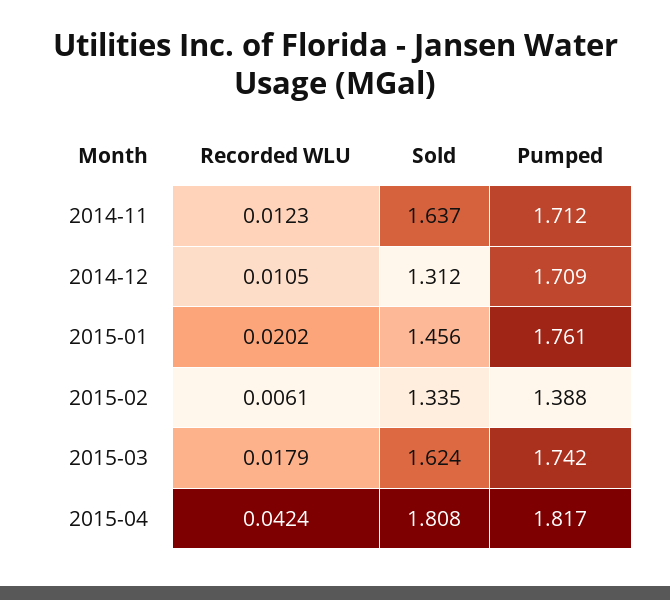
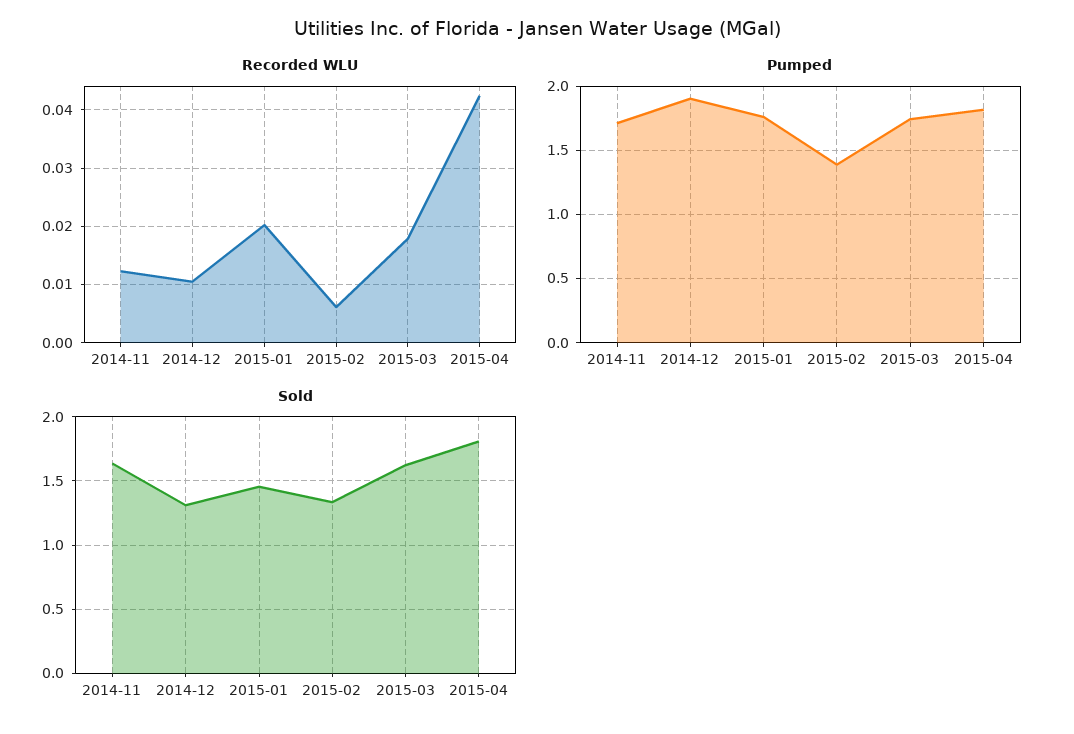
Pumped, 2014-12: 1.709 -> 1.9

